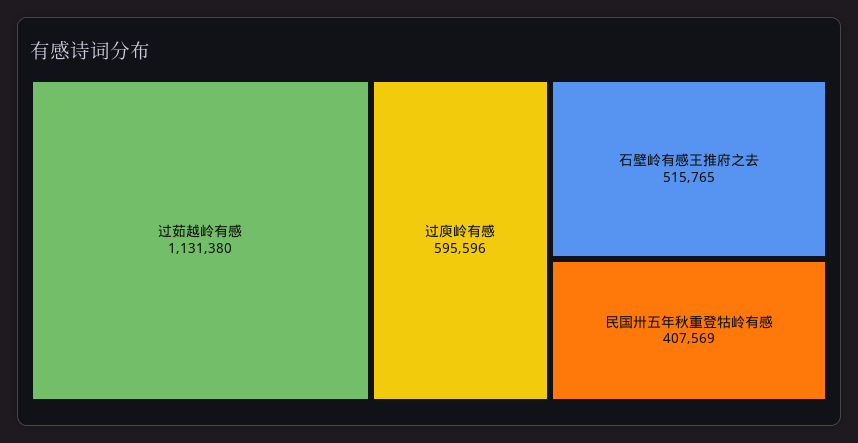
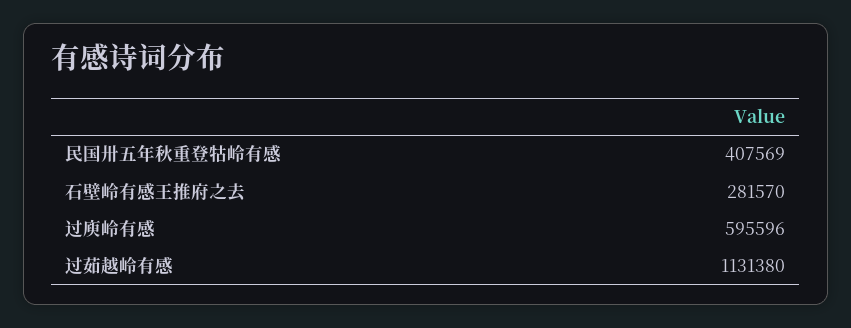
石壁岭有感王推府之去: 515765 -> 281570

